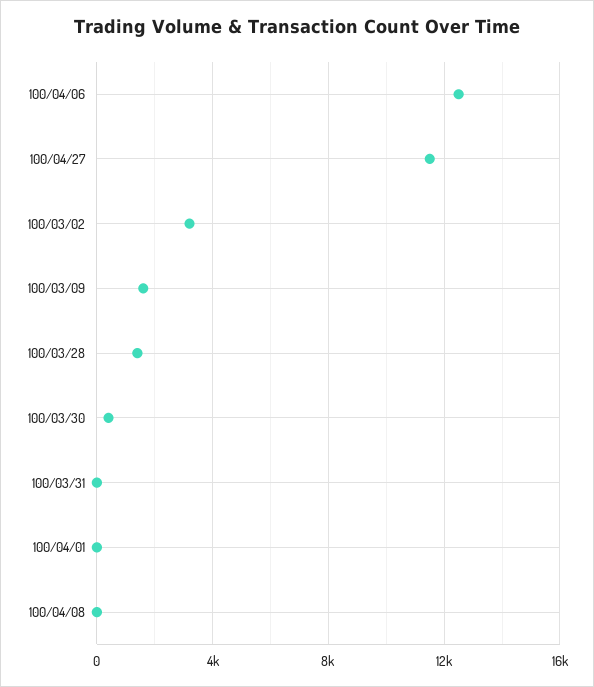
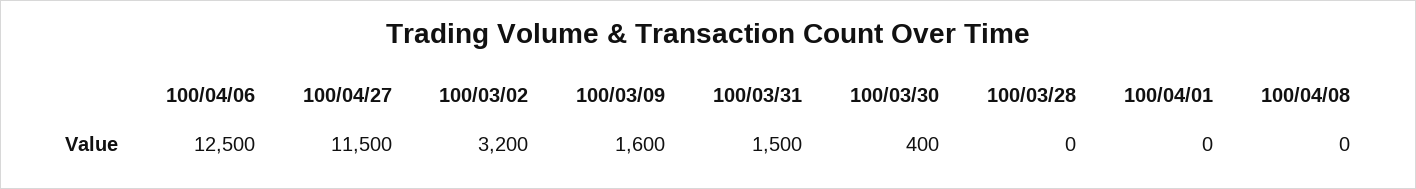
100/03/28: 1500 -> 0
100/03/31: 0 -> 1500

